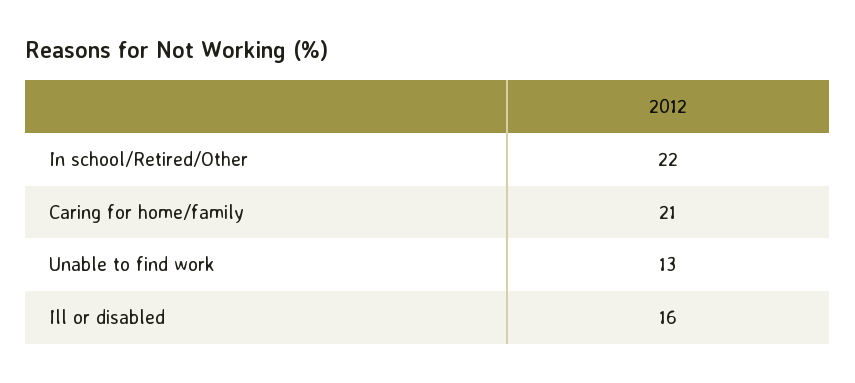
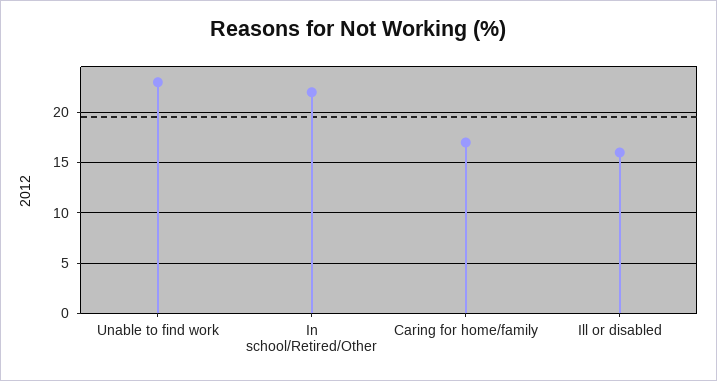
Caring for home/family: 21 -> 17
Unable to find work: 13 -> 23

